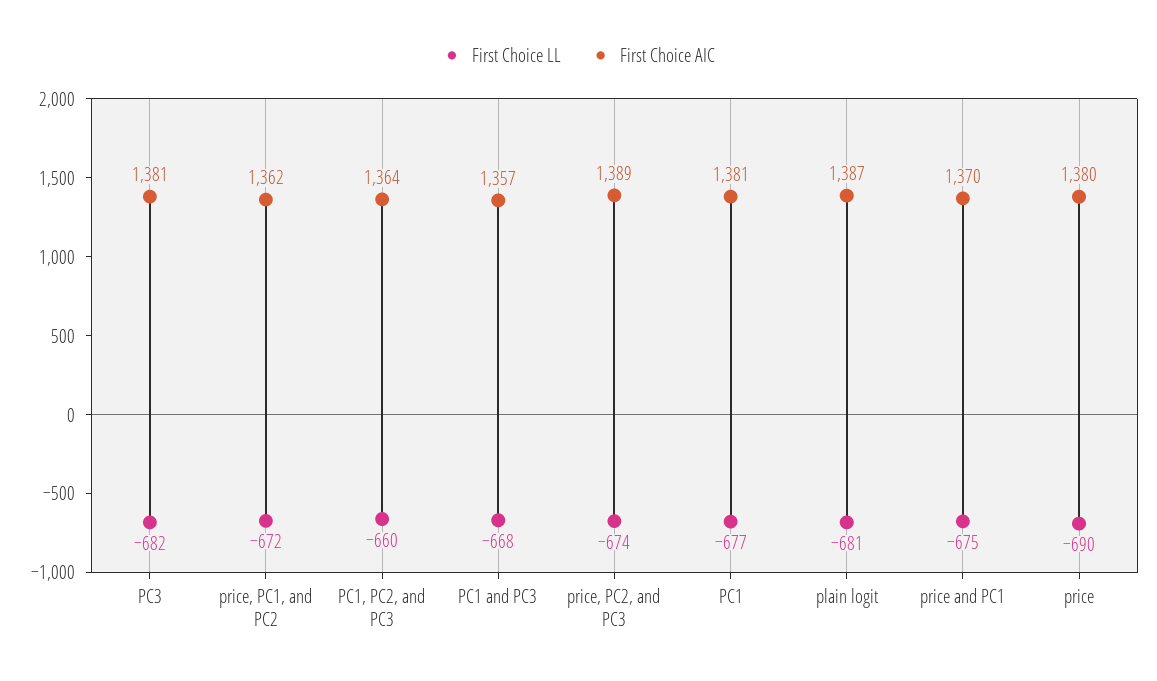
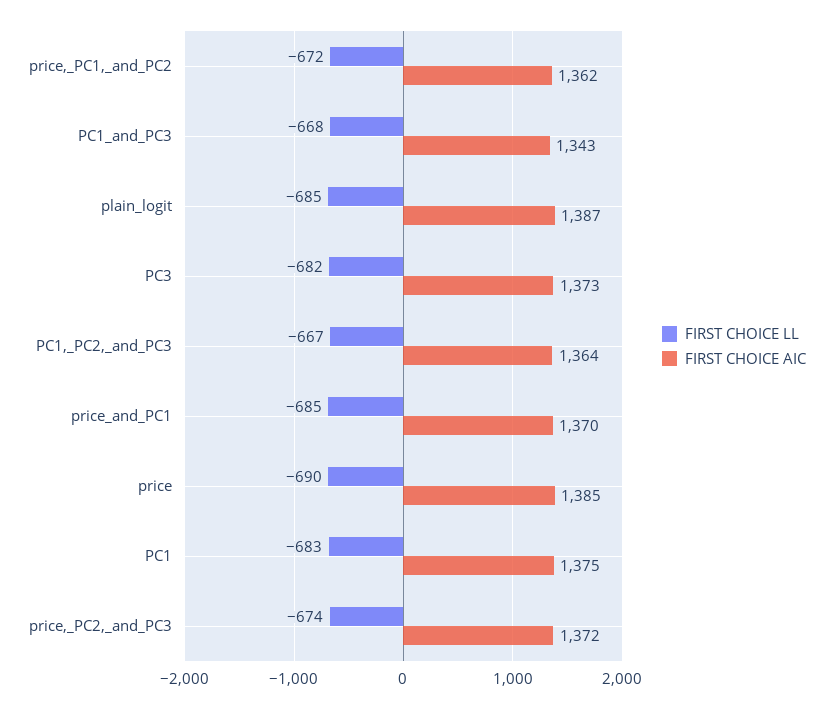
First Choice AIC, PC3: 1381 -> 1373
First Choice LL, PC1, PC2, and PC3: -660 -> -667
First Choice AIC, PC1 and PC3: 1357 -> 1343
First Choice AIC, price, PC2, and PC3: 1389 -> 1372
First Choice LL, PC1: -677 -> -683
First Choice AIC, PC1: 1381 -> 1375
First Choice LL, plain logit: -681 -> -685
First Choice LL, price and PC1: -675 -> -685
First Choice AIC, price: 1380 -> 1385

